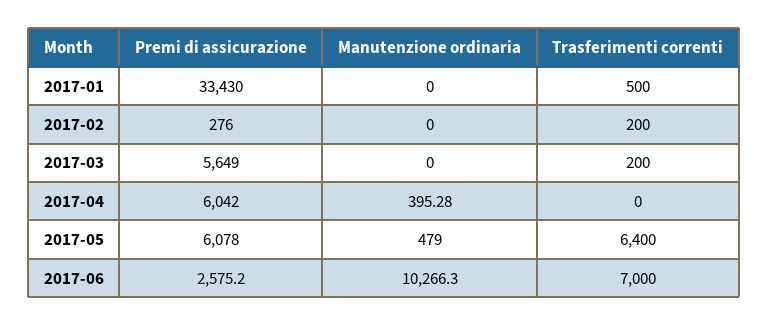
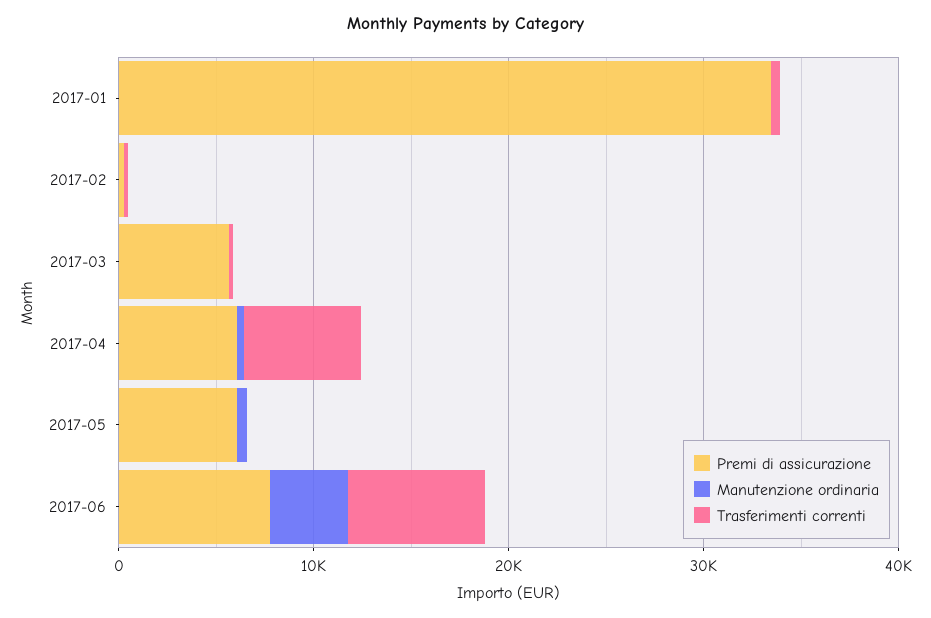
Trasferimenti correnti, 2017-04: 0 -> 6000
Trasferimenti correnti, 2017-05: 6400 -> 0
Premi di assicurazione, 2017-06: 2575.2 -> 8000
Manutenzione ordinaria, 2017-06: 10266.3 -> 4000

